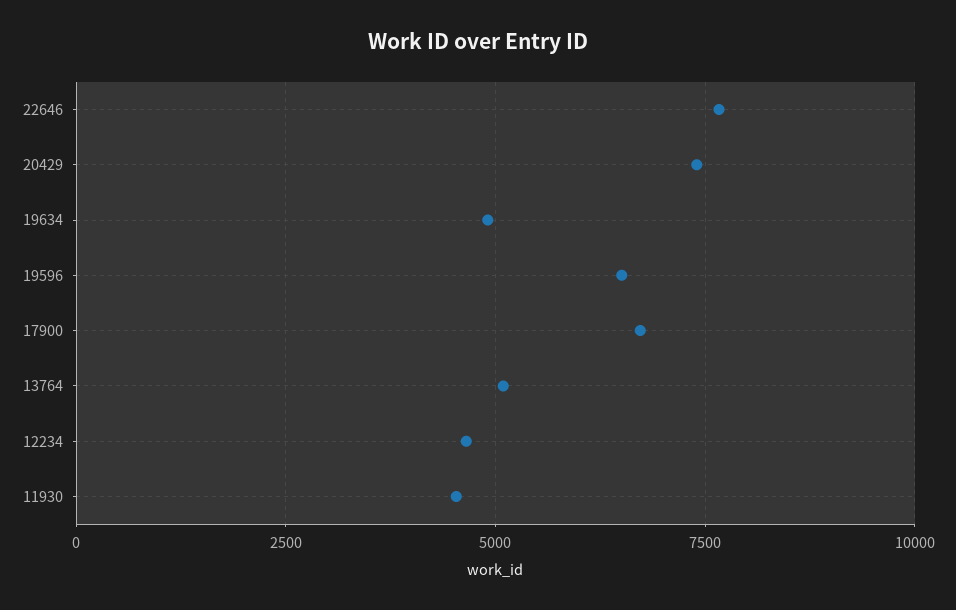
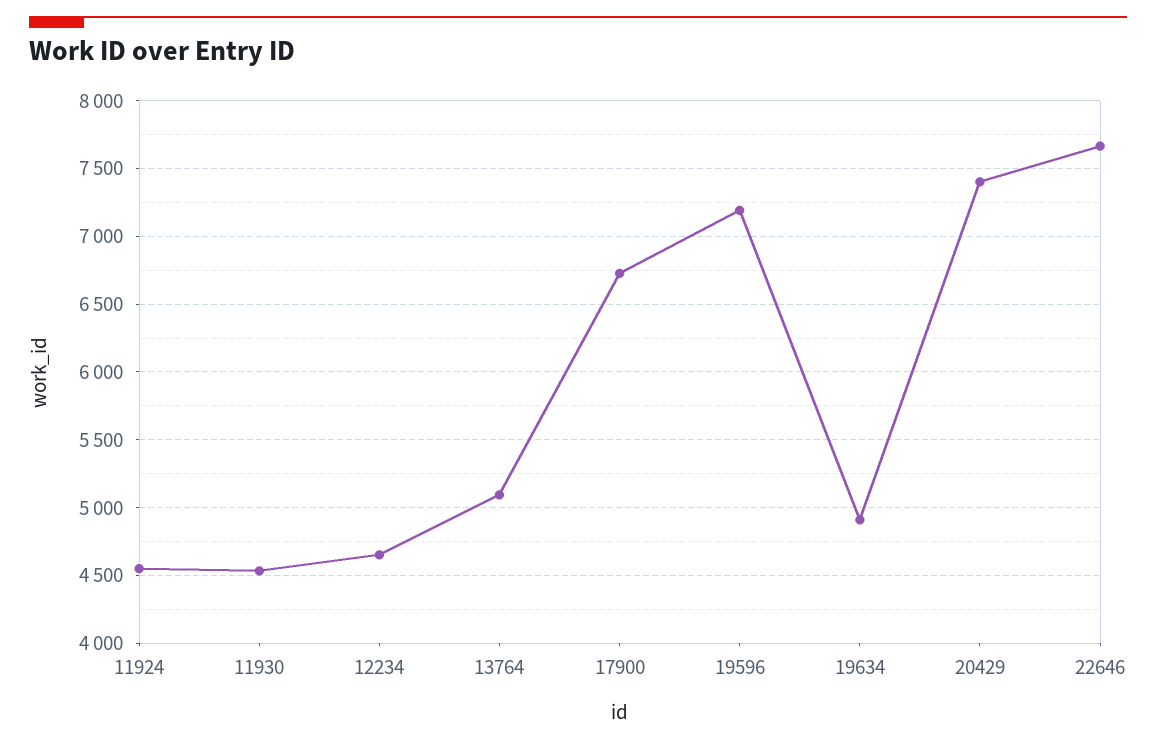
19596: 6500 -> 7200
11924: none -> 4550

